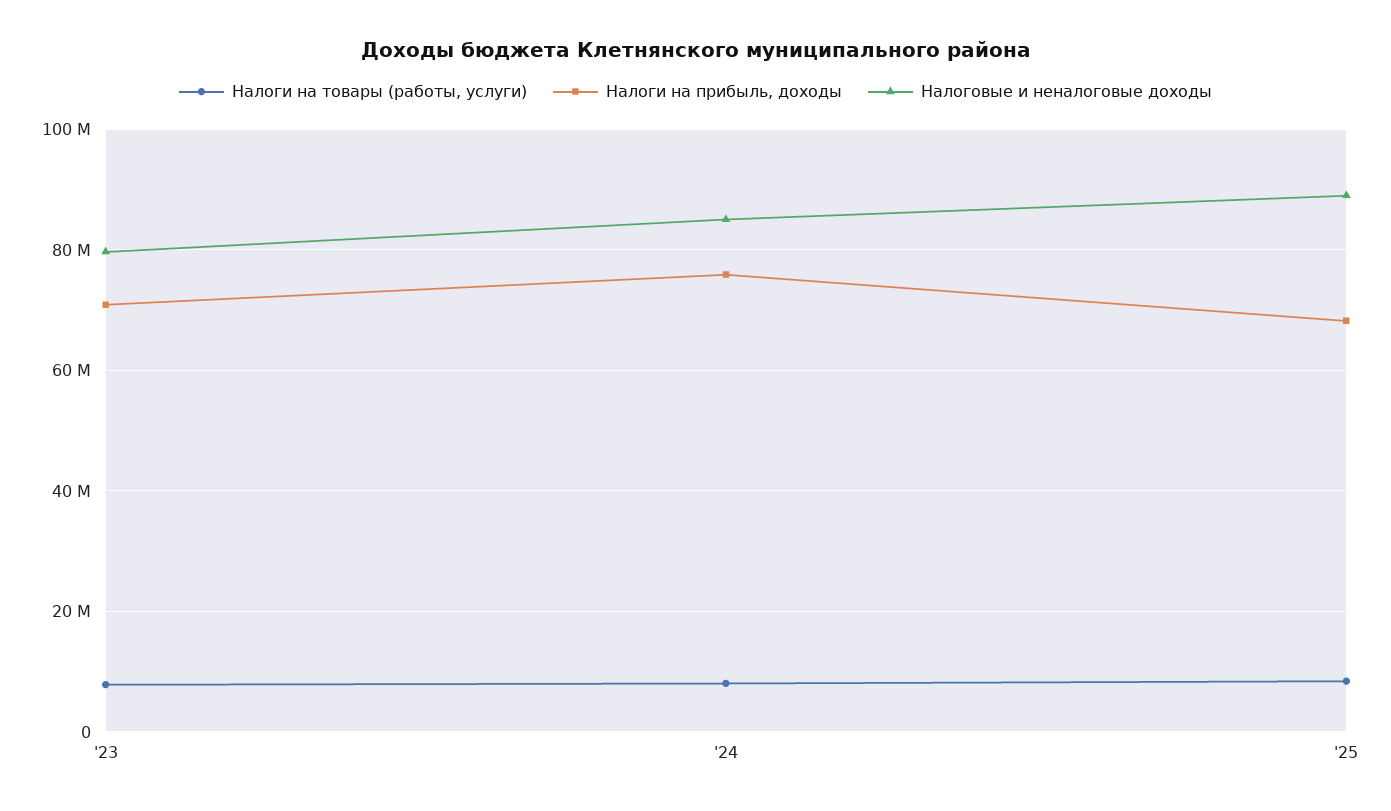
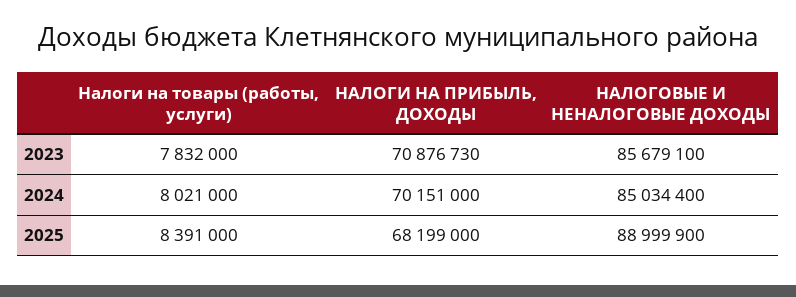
Налоговые и неналоговые доходы, '23: 80000000 -> 85679100
Налоги на прибыль, доходы, '24: 76000000 -> 70151000

